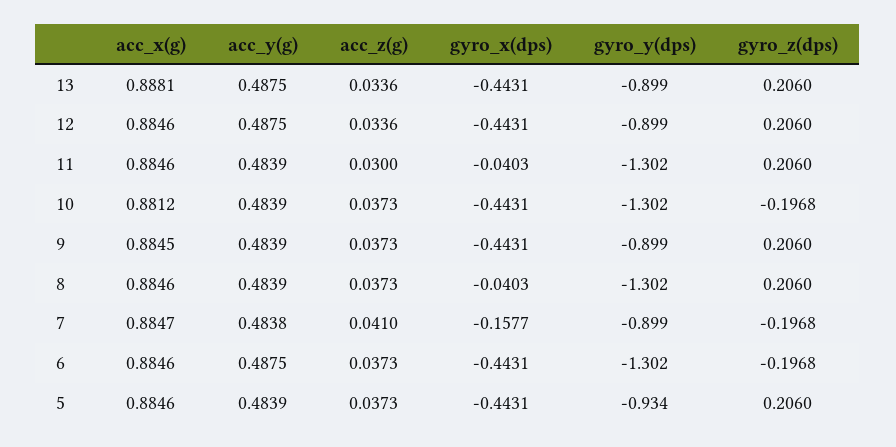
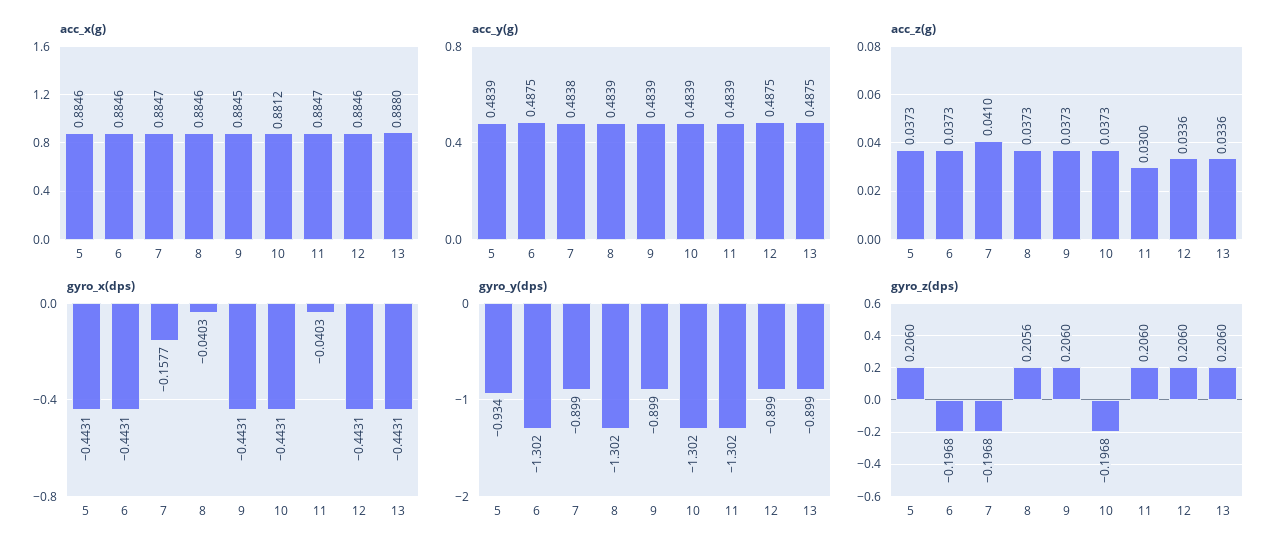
acc_x(g), 13: 0.8881 -> 0.888
acc_x(g), 11: 0.8846 -> 0.8847
gyro_z(dps), 8: 0.206 -> 0.2056

